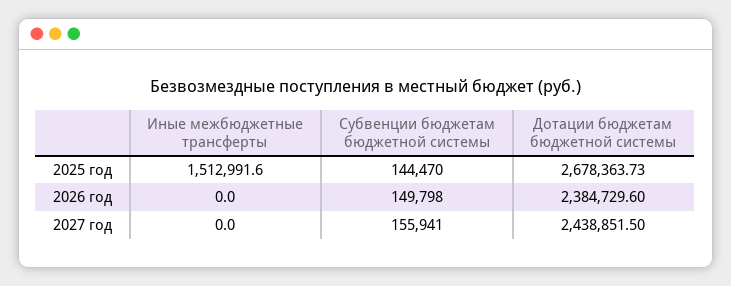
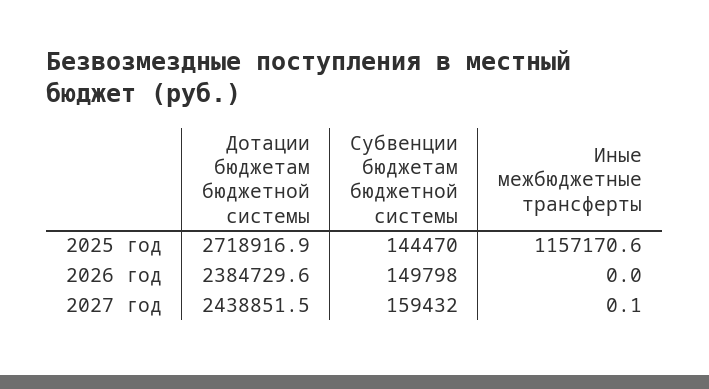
Иные межбюджетные трансферты, 2025 год: 1512991.6 -> 1157170.6
Дотации бюджетам бюджетной системы, 2025 год: 2678363.73 -> 2718916.9
Иные межбюджетные трансферты, 2027 год: 0 -> 0.1
Субвенции бюджетам бюджетной системы, 2027 год: 155941 -> 159432

